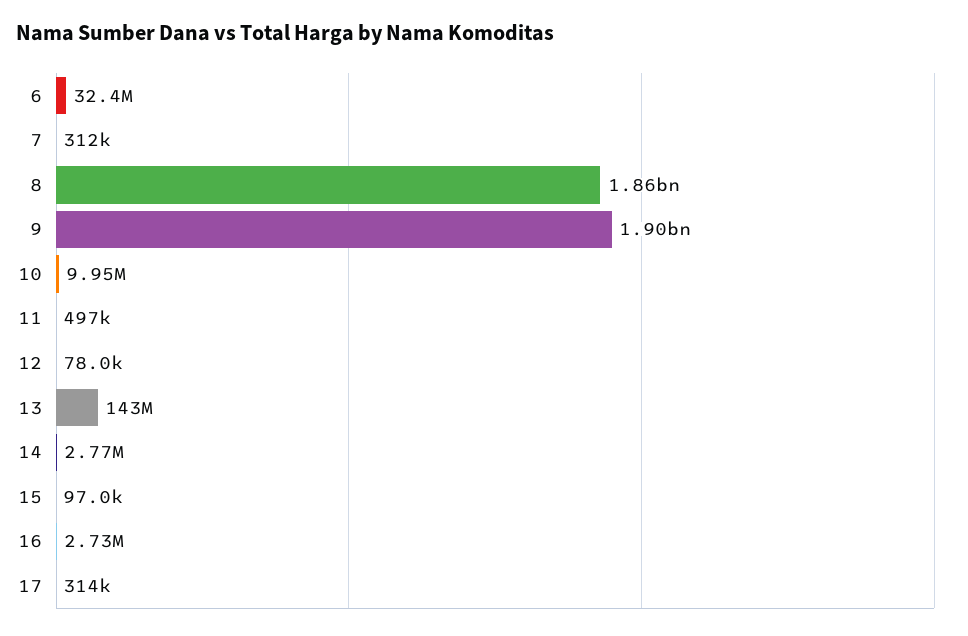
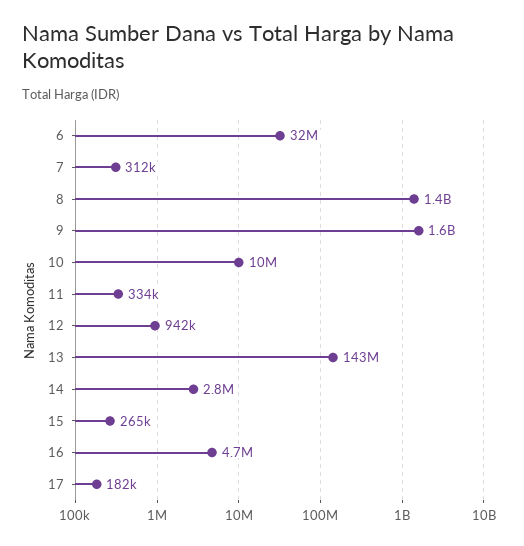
8: 1860000000 -> 1400000000
9: 1900000000 -> 1600000000
11: 497000 -> 334000
12: 78000 -> 942000
15: 97000 -> 265000
16: 2730000 -> 4700000
17: 314000 -> 182000

